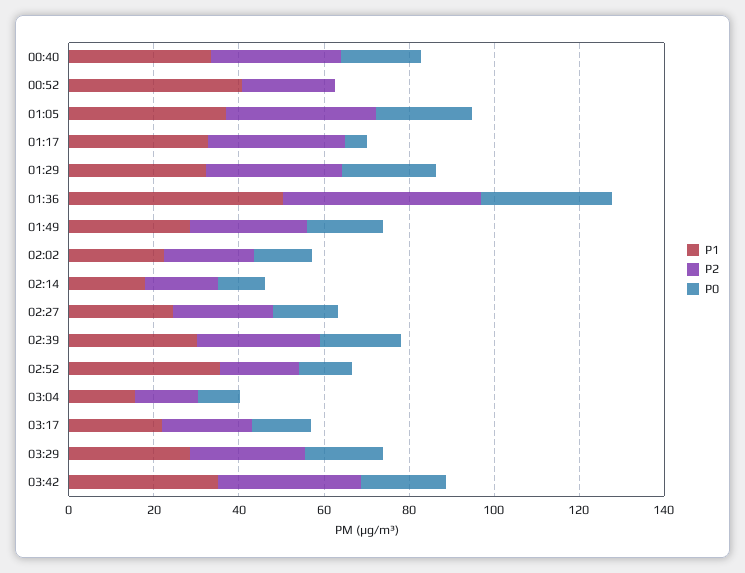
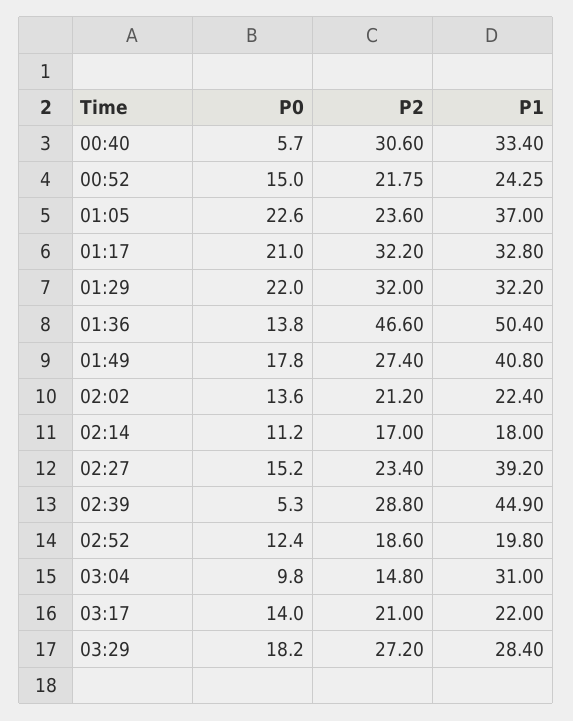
P0, 00:40: 20 -> 5.7
P1, 00:52: 40 -> 24.25
P0, 00:52: 0 -> 15
P2, 01:05: 35 -> 23.6
P0, 01:17: 5 -> 21
P0, 01:36: 30 -> 13.8
P1, 01:49: 30 -> 40.8
P1, 02:27: 25 -> 39.2
P1, 02:39: 30 -> 44.9
P0, 02:39: 20 -> 5.3
P1, 02:52: 35 -> 19.8
P1, 03:04: 15 -> 31
P1, 03:42: 35 -> none
P2, 03:42: 35 -> none
P0, 03:42: 20 -> none

